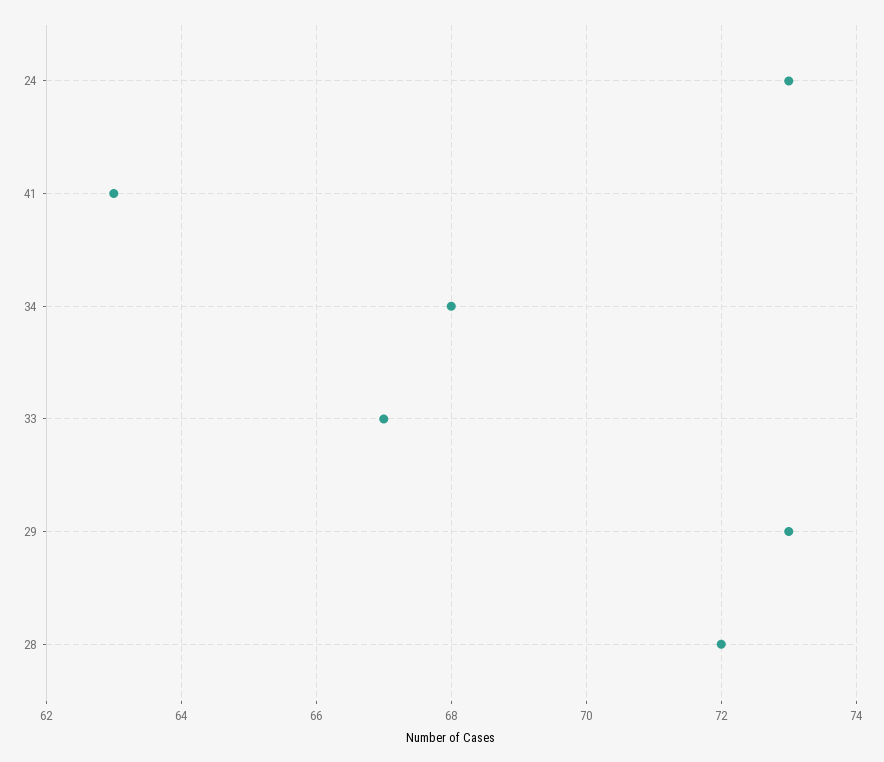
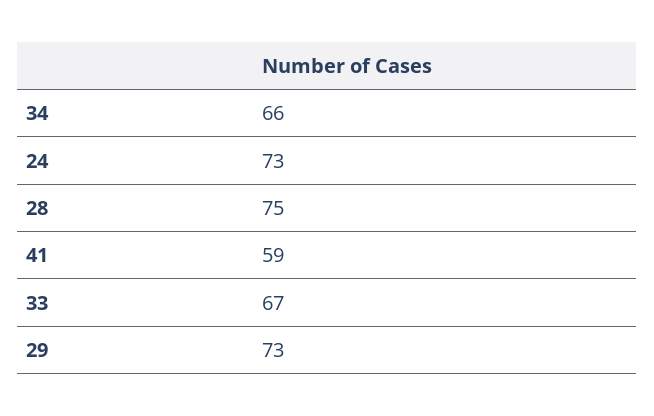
41: 63 -> 59
34: 68 -> 66
28: 72 -> 75

